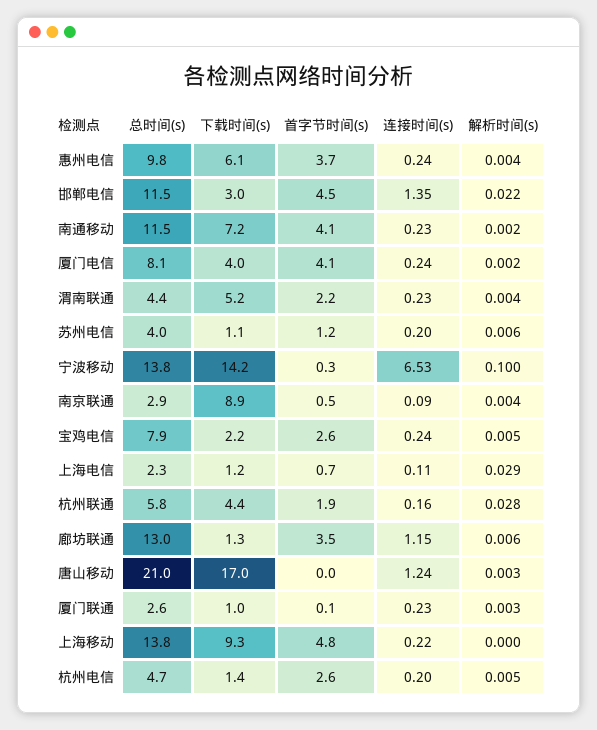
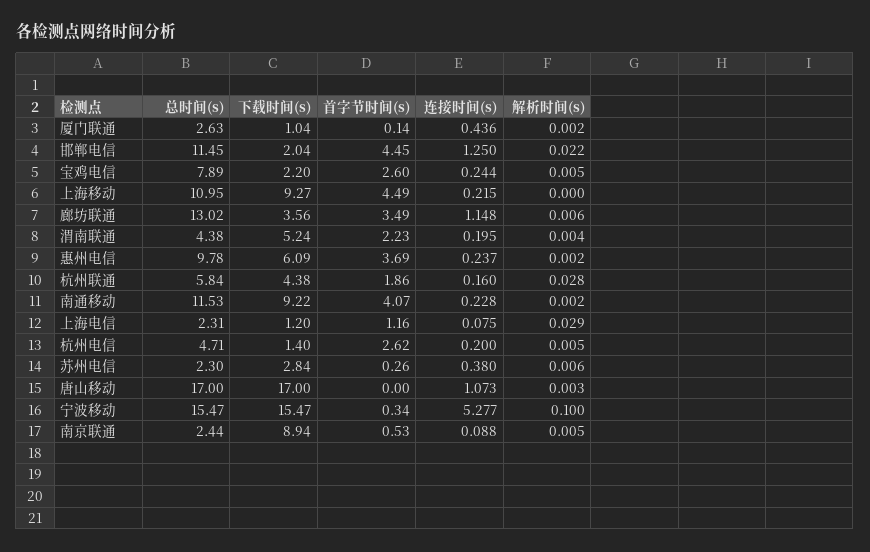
解析时间(s), 惠州电信: 0.004 -> 0.002
下载时间(s), 邯郸电信: 3 -> 2.04
连接时间(s), 邯郸电信: 1.35 -> 1.25
下载时间(s), 南通移动: 7.2 -> 9.22
总时间(s), 厦门电信: 8.1 -> none
下载时间(s), 厦门电信: 4 -> none
首字节时间(s), 厦门电信: 4.1 -> none
连接时间(s), 厦门电信: 0.24 -> none
解析时间(s), 厦门电信: 0.002 -> none
连接时间(s), 渭南联通: 0.23 -> 0.195
总时间(s), 苏州电信: 4 -> 2.3
下载时间(s), 苏州电信: 1.1 -> 2.84
首字节时间(s), 苏州电信: 1.2 -> 0.26
连接时间(s), 苏州电信: 0.2 -> 0.38
总时间(s), 宁波移动: 13.8 -> 15.47
下载时间(s), 宁波移动: 14.2 -> 15.47
连接时间(s), 宁波移动: 6.53 -> 5.277
总时间(s), 南京联通: 2.9 -> 2.44
解析时间(s), 南京联通: 0.004 -> 0.005
首字节时间(s), 上海电信: 0.7 -> 1.16
连接时间(s), 上海电信: 0.11 -> 0.075
下载时间(s), 廊坊联通: 1.3 -> 3.56
总时间(s), 唐山移动: 21 -> 17
连接时间(s), 唐山移动: 1.24 -> 1.073
连接时间(s), 厦门联通: 0.23 -> 0.436
解析时间(s), 厦门联通: 0.003 -> 0.002
总时间(s), 上海移动: 13.8 -> 10.95
首字节时间(s), 上海移动: 4.8 -> 4.49

